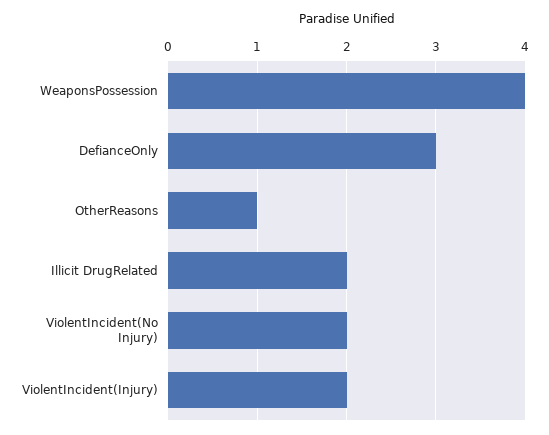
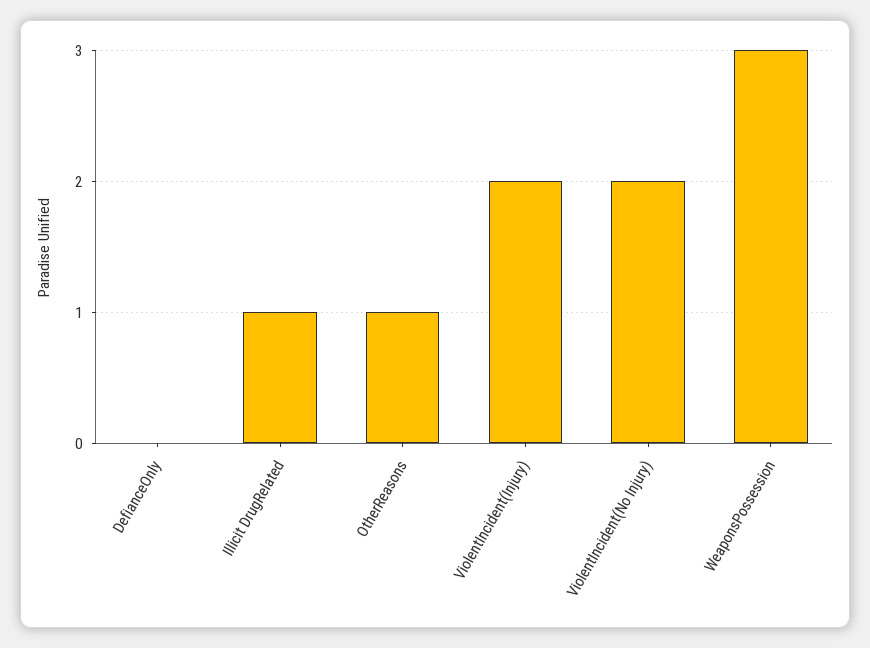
WeaponsPossession: 4 -> 3
DefianceOnly: 3 -> 0
Illicit DrugRelated: 2 -> 1

